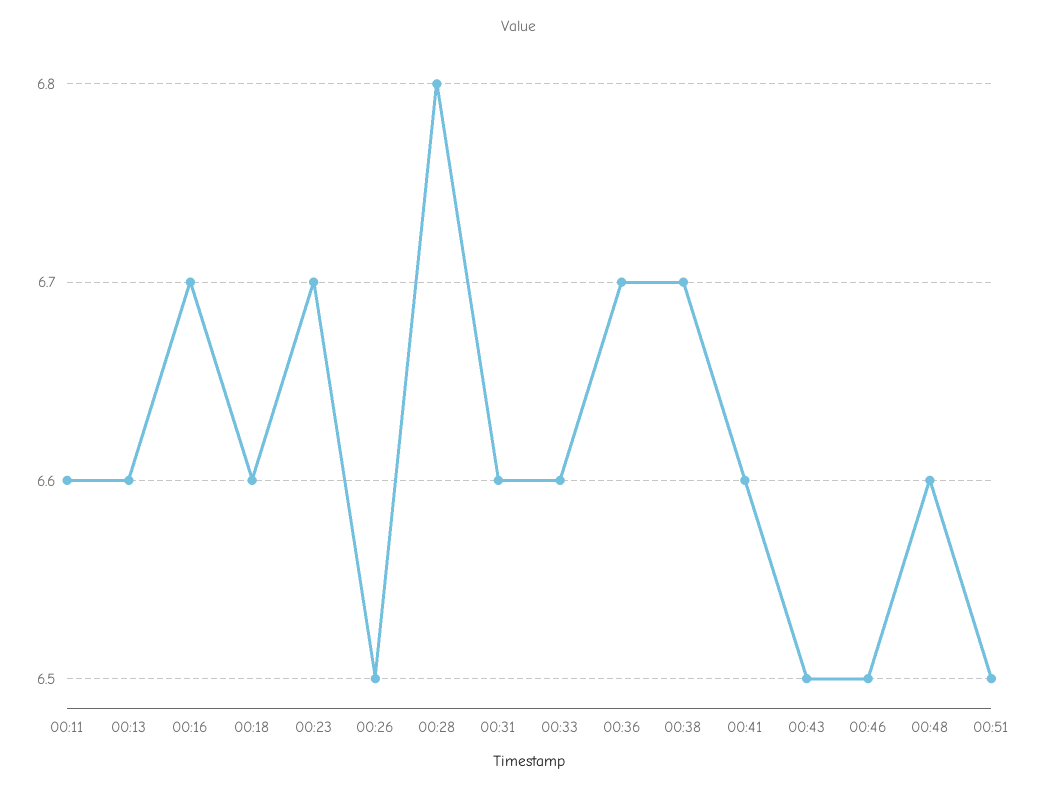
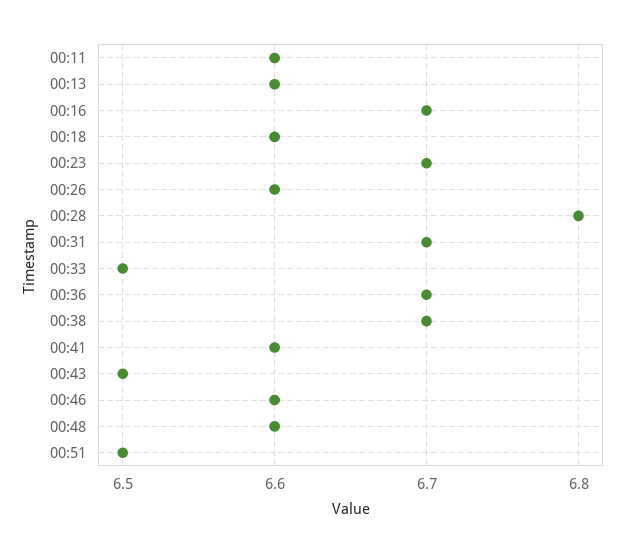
00:26: 6.5 -> 6.6
00:31: 6.6 -> 6.7
00:33: 6.6 -> 6.5
00:46: 6.5 -> 6.6

